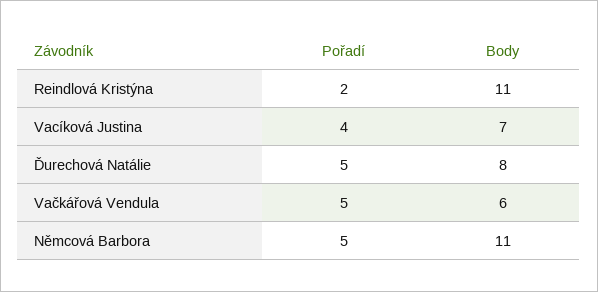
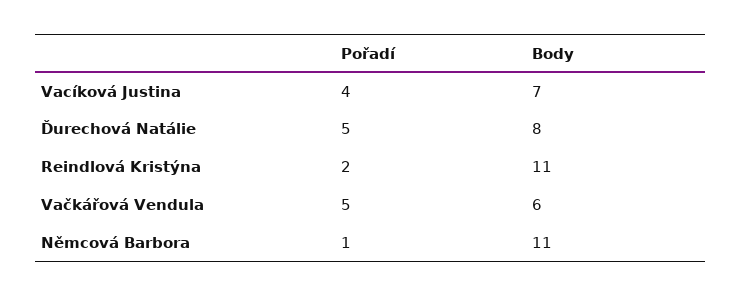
Pořadí, Němcová Barbora: 5 -> 1

